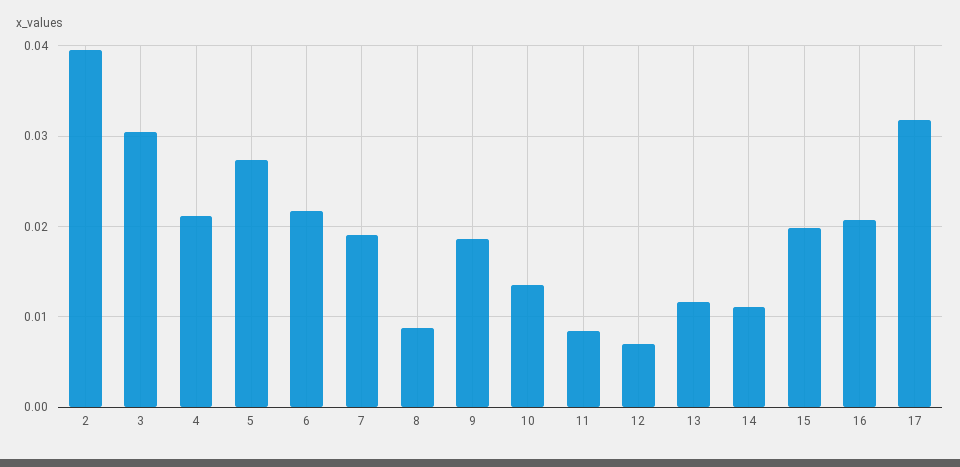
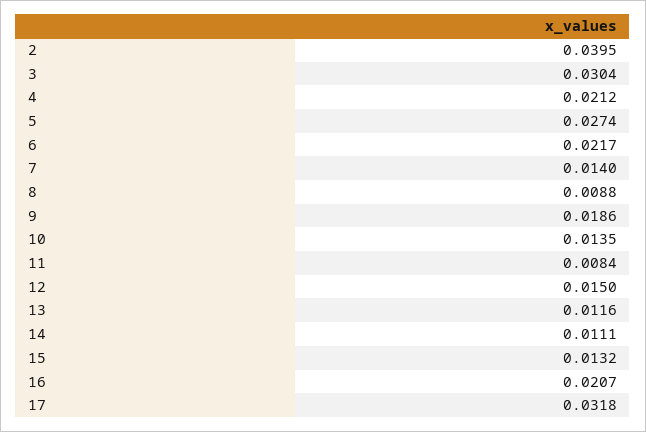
7: 0.019 -> 0.014
12: 0.007 -> 0.015
15: 0.02 -> 0.0132

